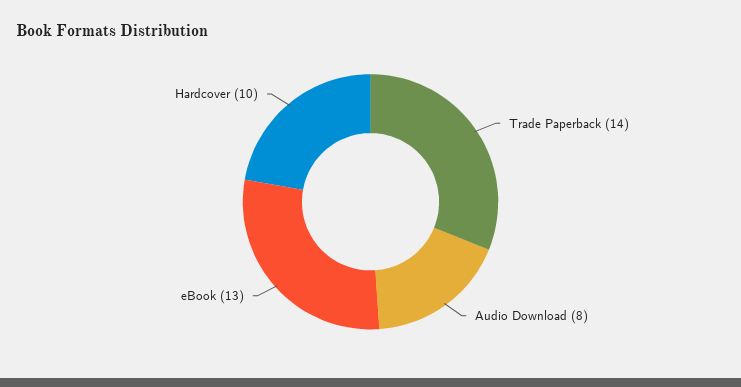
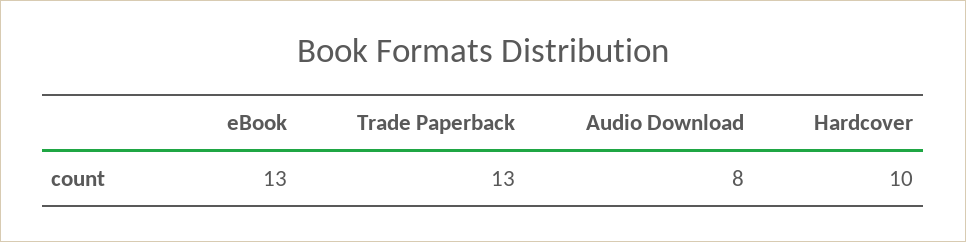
Trade Paperback: 14 -> 13

